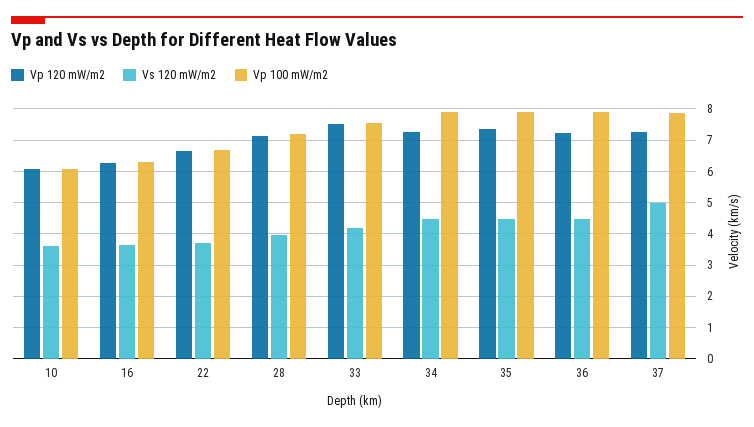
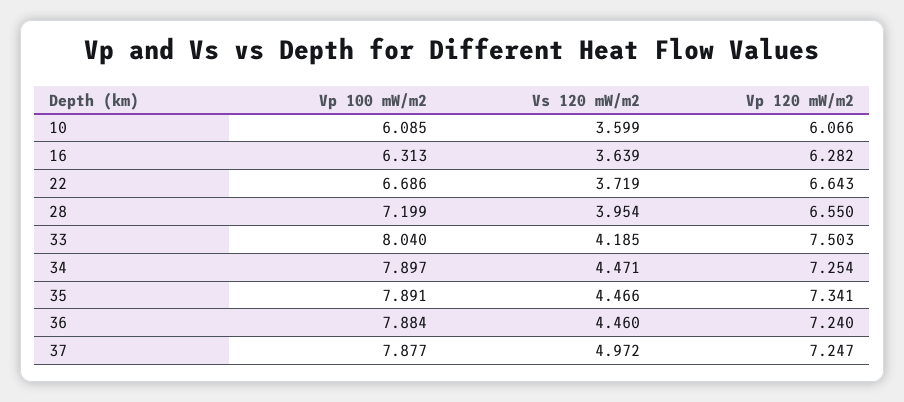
Vp 120 mW/m2, 28: 7.2 -> 6.55
Vp 100 mW/m2, 33: 7.6 -> 8.04

